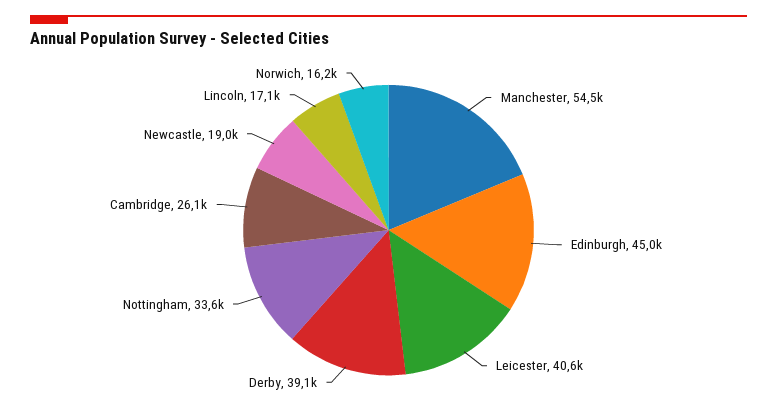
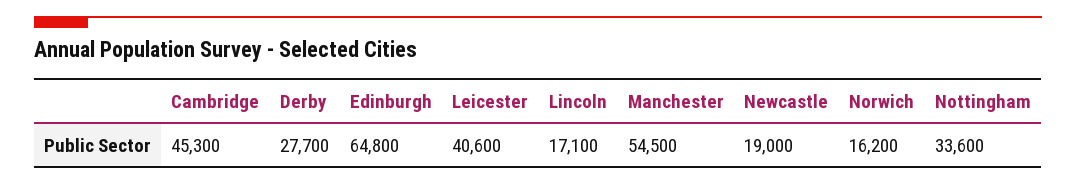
Edinburgh: 45000 -> 64800
Derby: 39100 -> 27700
Cambridge: 26100 -> 45300

